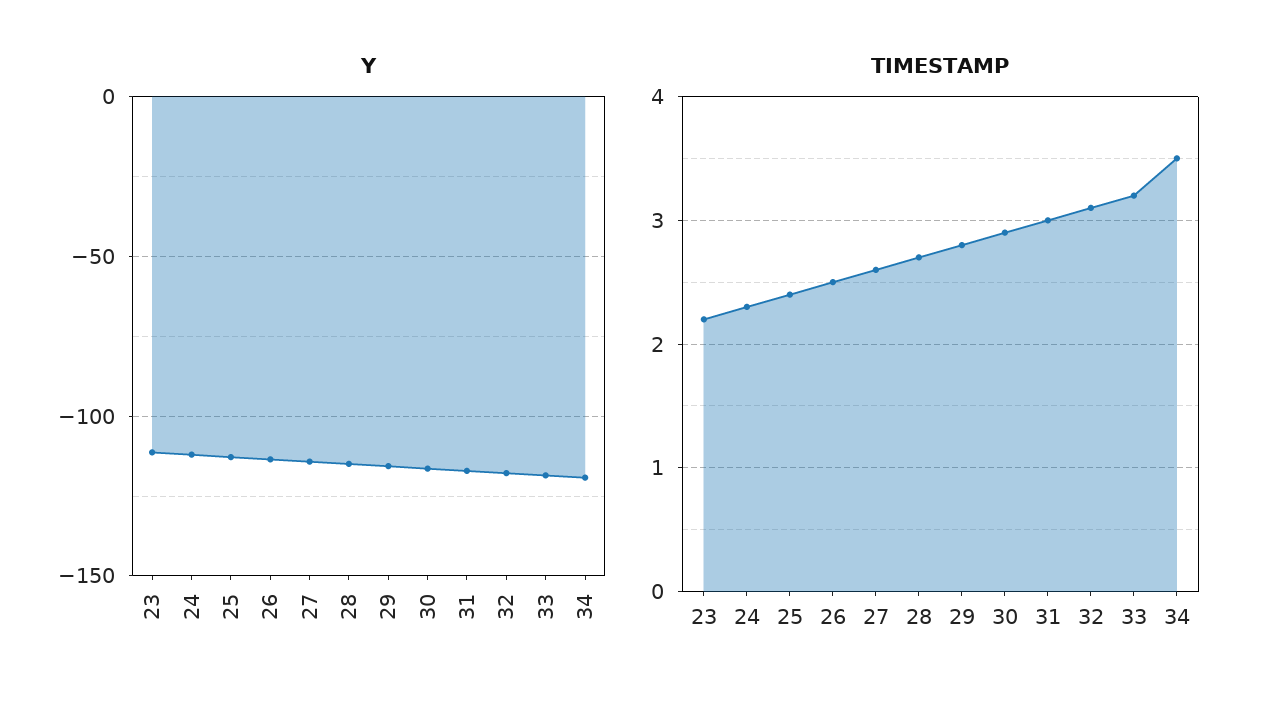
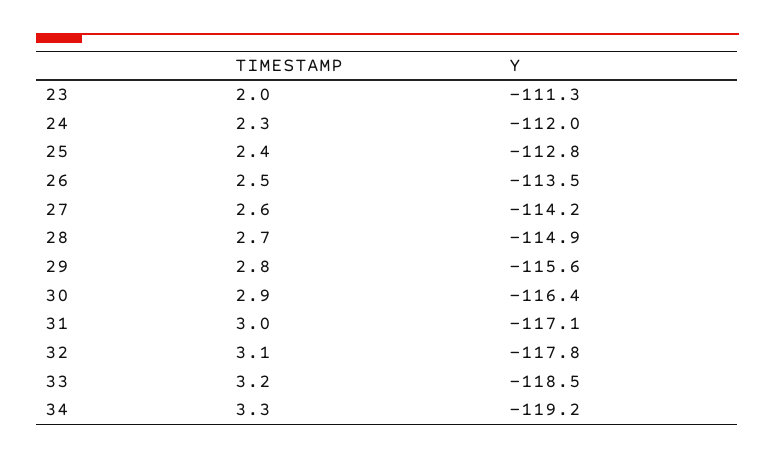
TIMESTAMP, 23: 2.2 -> 2
TIMESTAMP, 34: 3.5 -> 3.3

